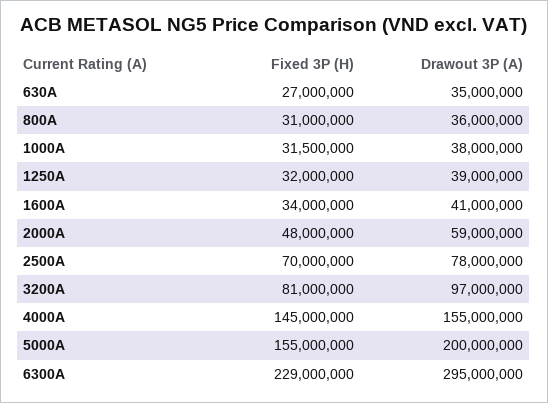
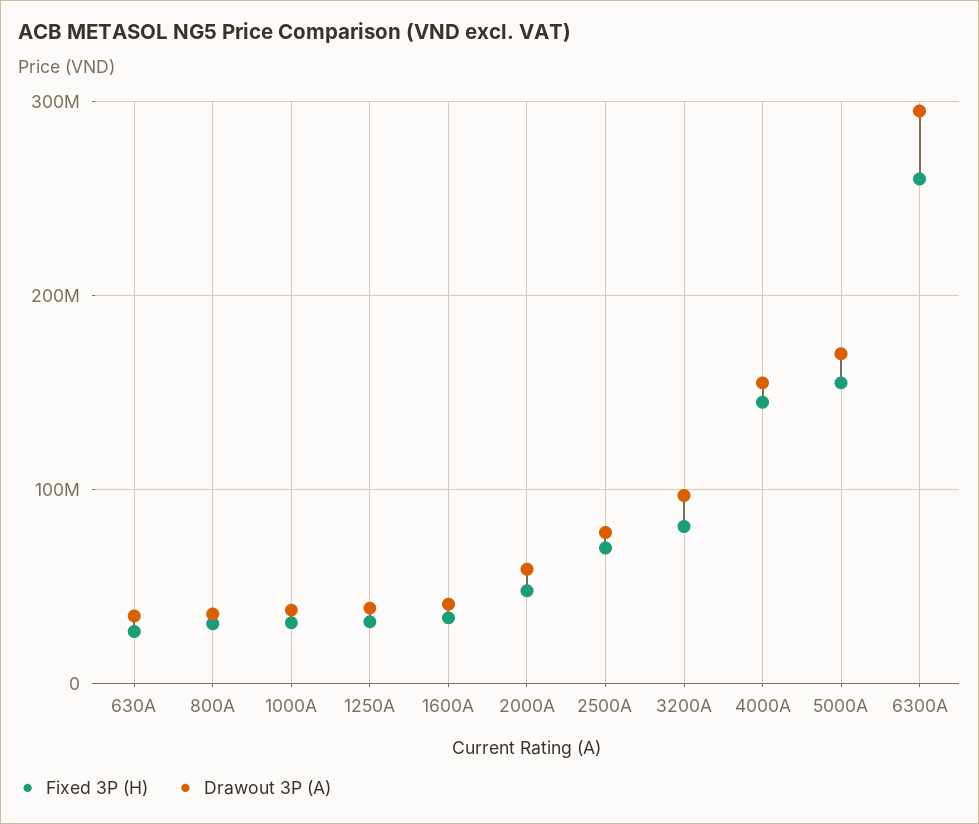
Drawout 3P (A), 5000A: 200000000 -> 170000000
Fixed 3P (H), 6300A: 229000000 -> 260000000

